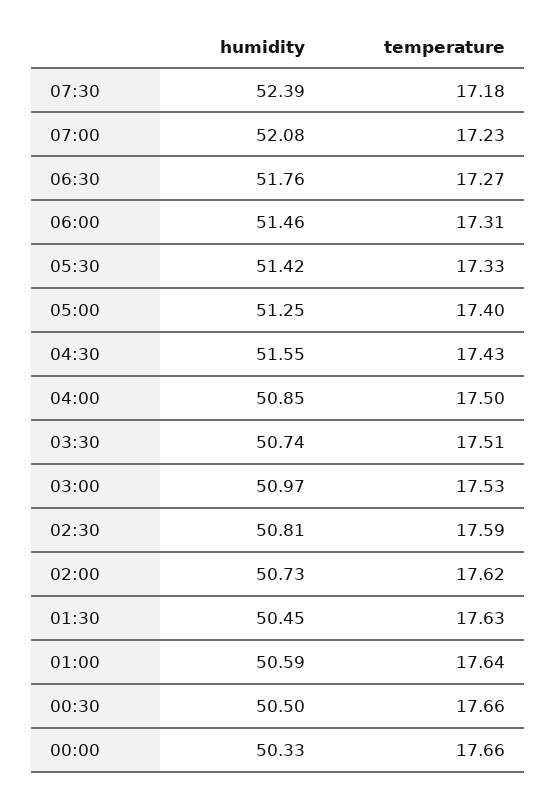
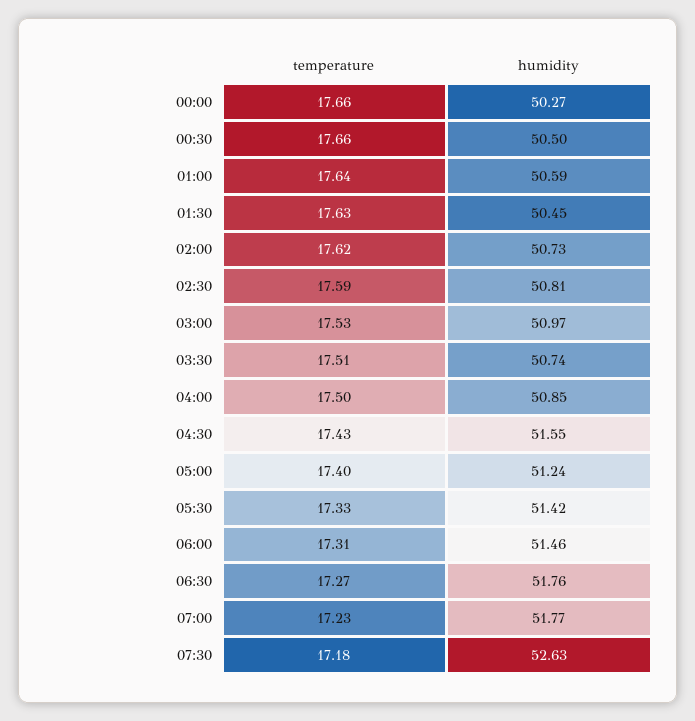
humidity, 07:30: 52.39 -> 52.63
humidity, 07:00: 52.08 -> 51.77
humidity, 05:00: 51.25 -> 51.24
humidity, 00:00: 50.33 -> 50.27

